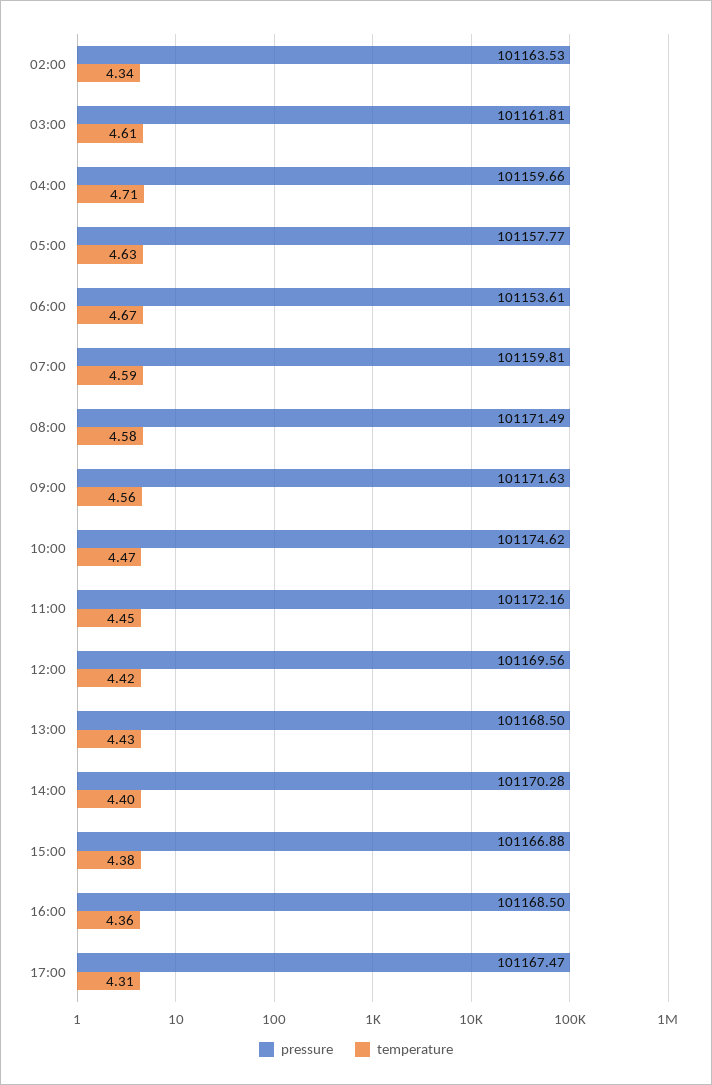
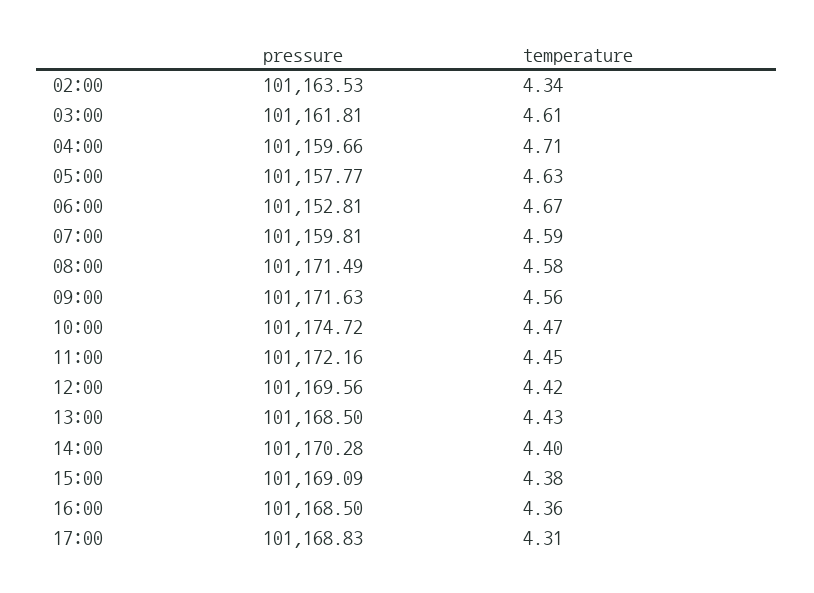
pressure, 06:00: 101153.61 -> 101152.81
pressure, 10:00: 101174.62 -> 101174.72
pressure, 15:00: 101166.88 -> 101169.09
pressure, 17:00: 101167.47 -> 101168.83

